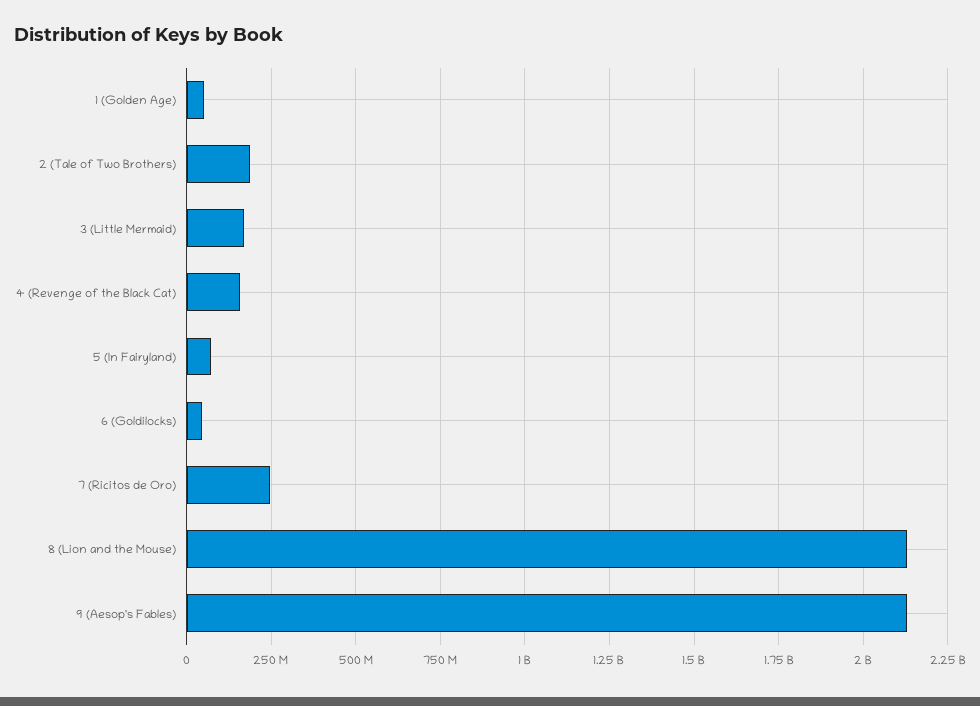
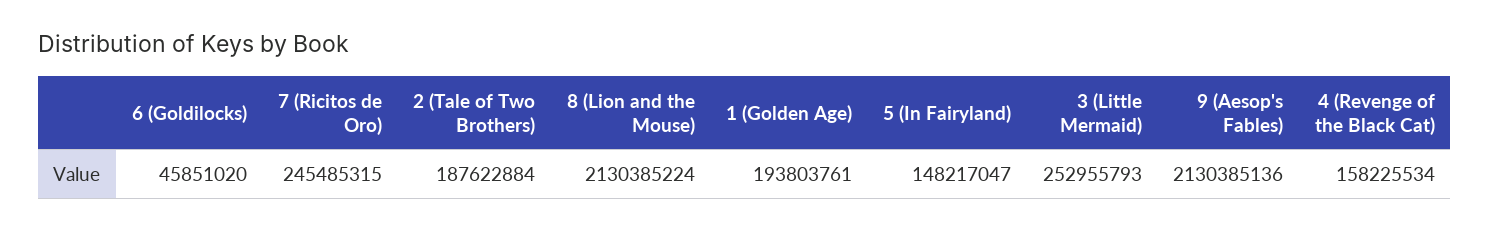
1 (Golden Age): 50000000 -> 193803761
3 (Little Mermaid): 175000000 -> 252955793
5 (In Fairyland): 75000000 -> 148217047

